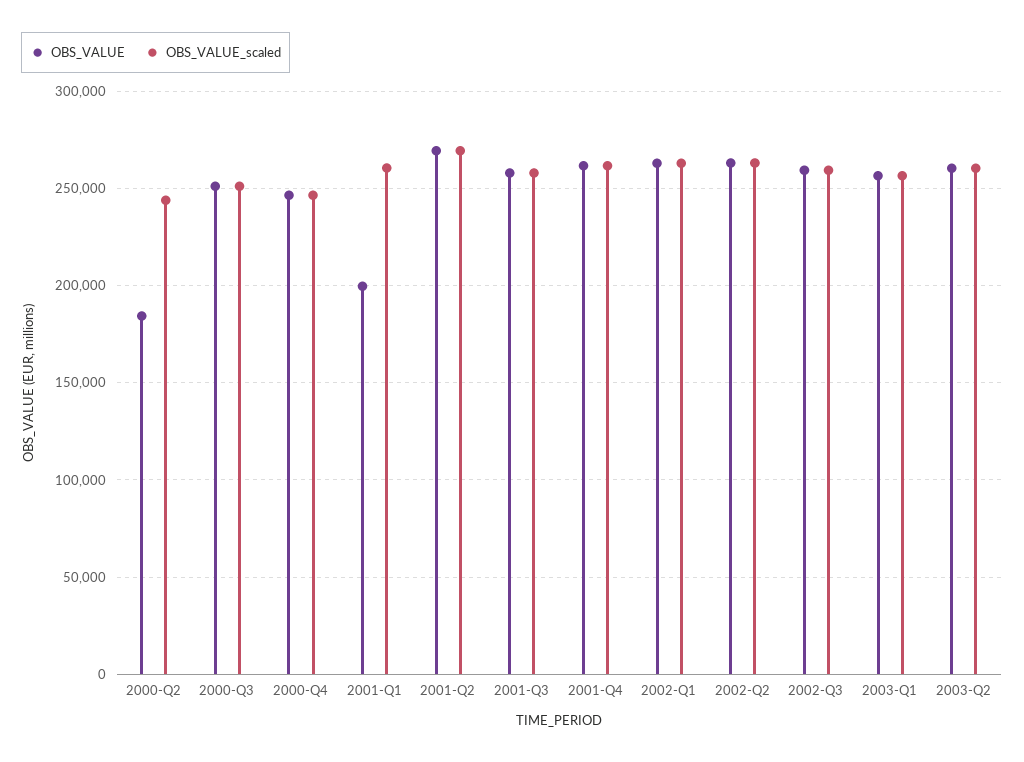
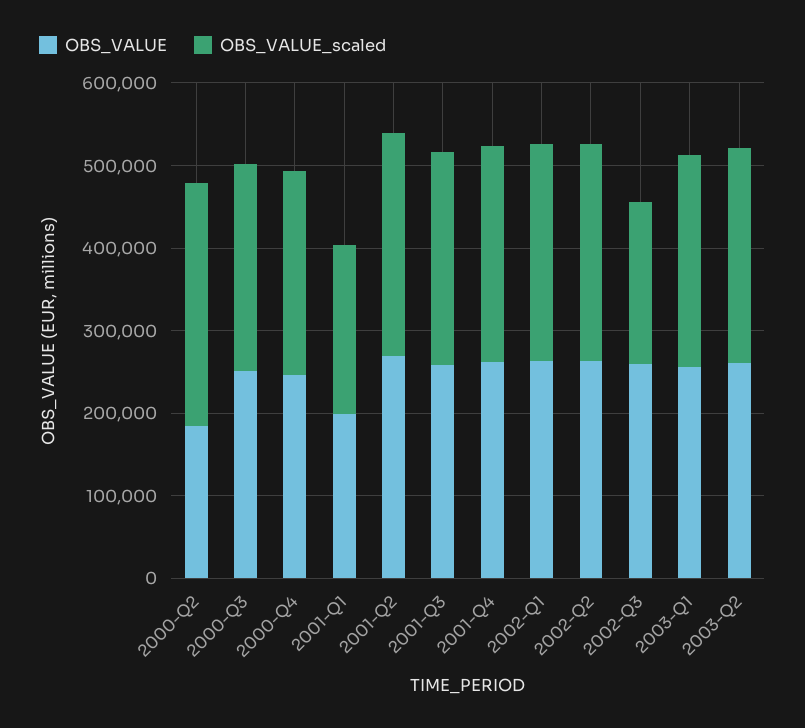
OBS_VALUE_scaled, 2000-Q2: 245000 -> 300000
OBS_VALUE_scaled, 2001-Q1: 260000 -> 200000
OBS_VALUE_scaled, 2002-Q3: 260000 -> 200000

